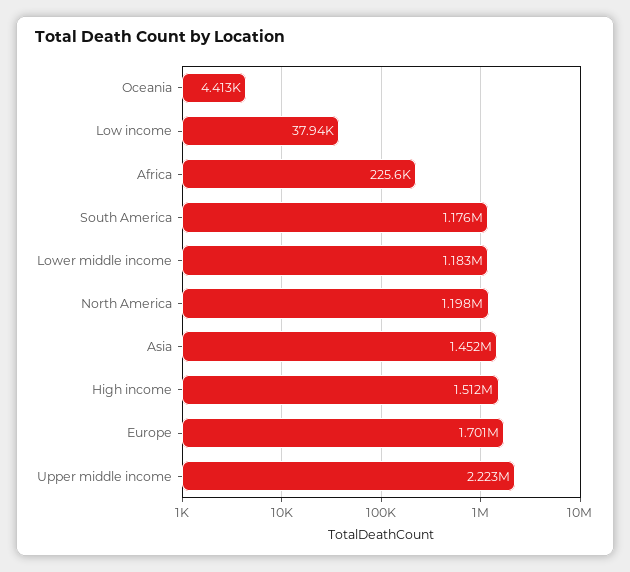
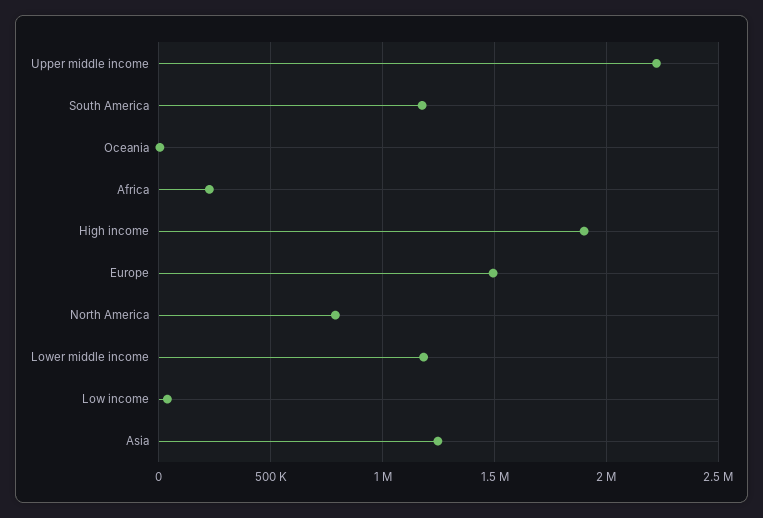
North America: 1198000 -> 800000
Asia: 1452000 -> 1250000
High income: 1512000 -> 1900000
Europe: 1701000 -> 1500000

